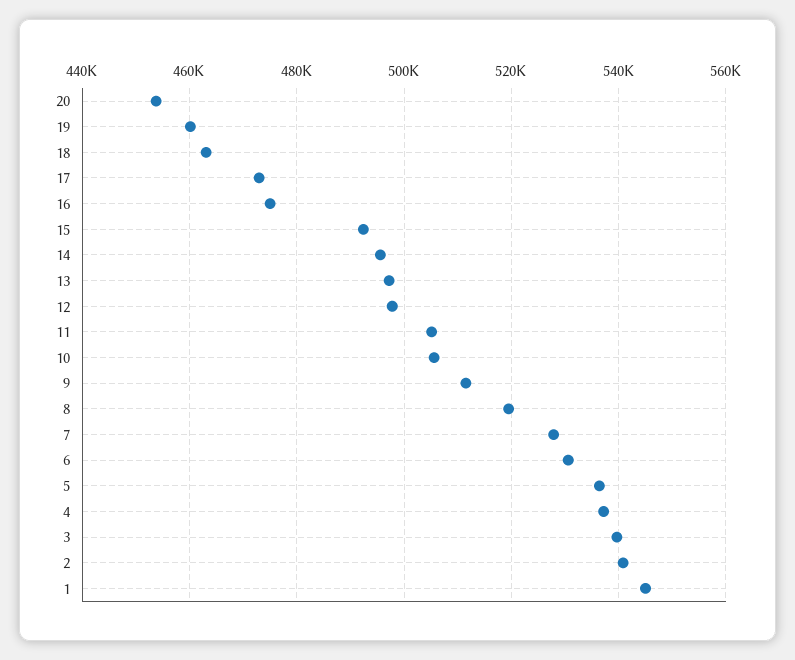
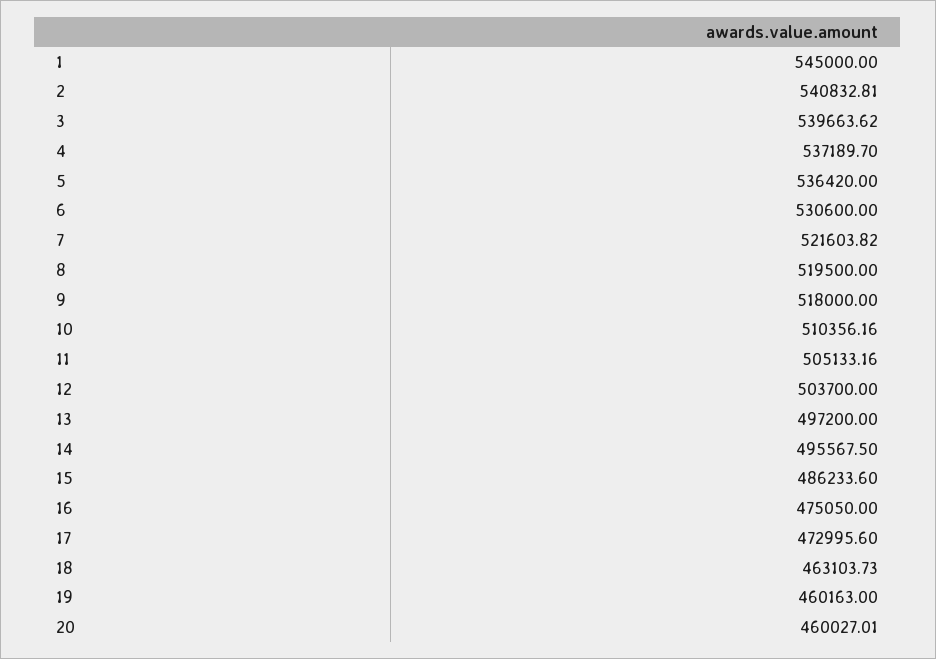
20: 454000 -> 460027.01
15: 492000 -> 486233.6
12: 498000 -> 503700
10: 506000 -> 510356.16
9: 512000 -> 518000
7: 528000 -> 521603.82

